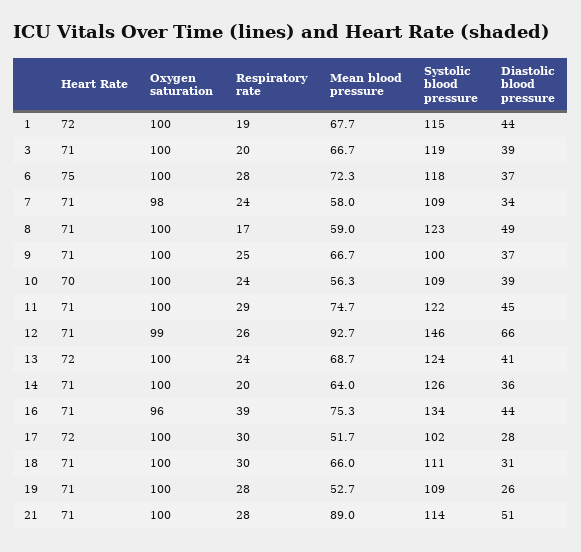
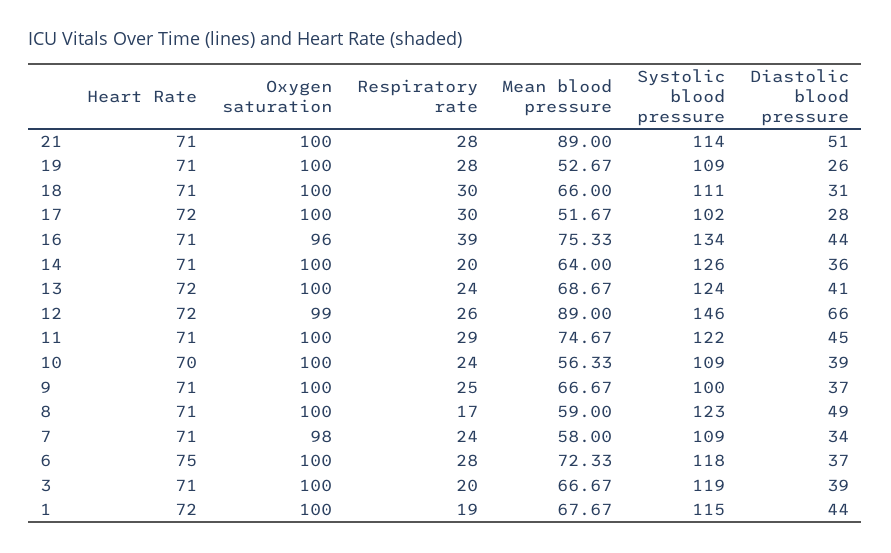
Heart Rate, 12: 71 -> 72
Mean blood pressure, 12: 92.7 -> 89

